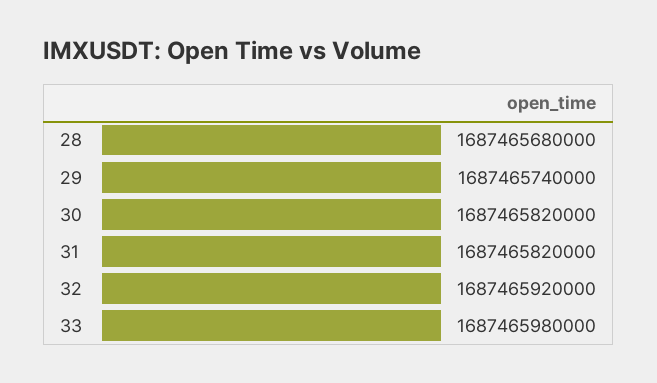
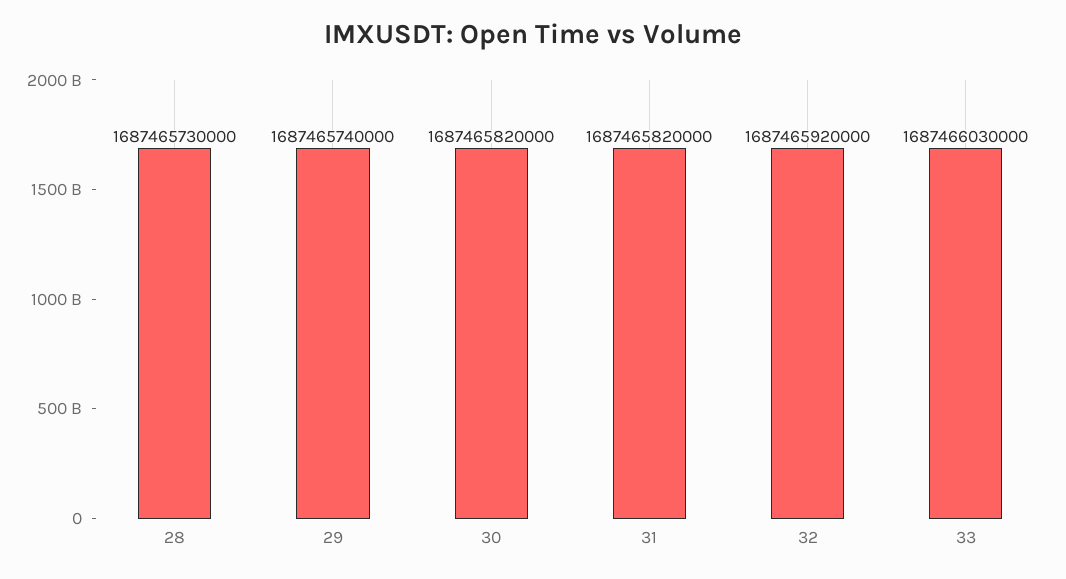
28: 1687465680000 -> 1687465730000
33: 1687465980000 -> 1687466030000

